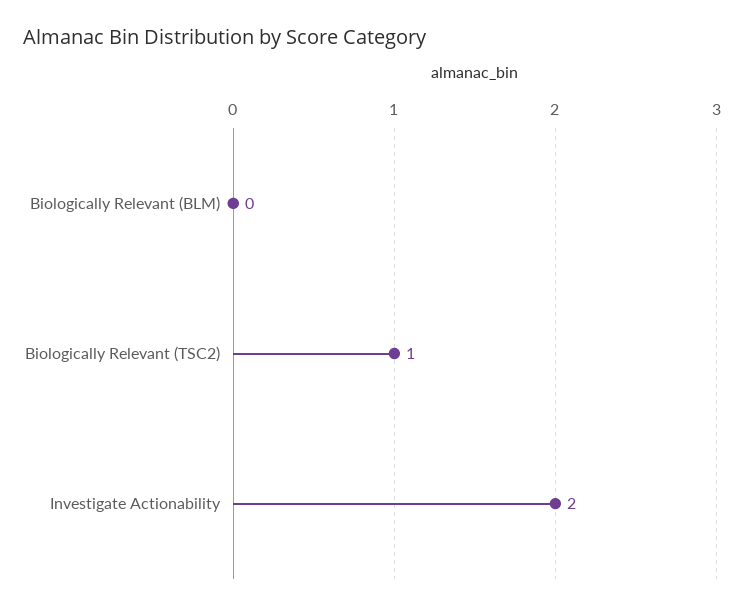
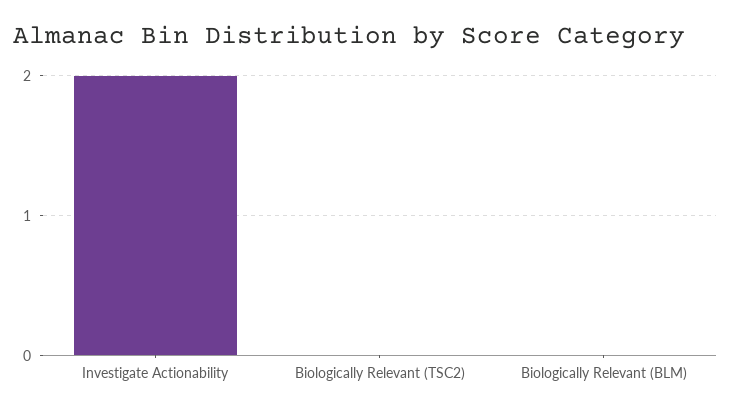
Biologically Relevant (TSC2): 1 -> 0

